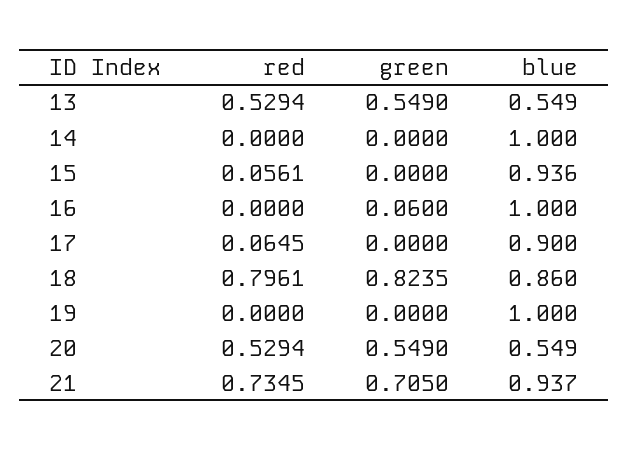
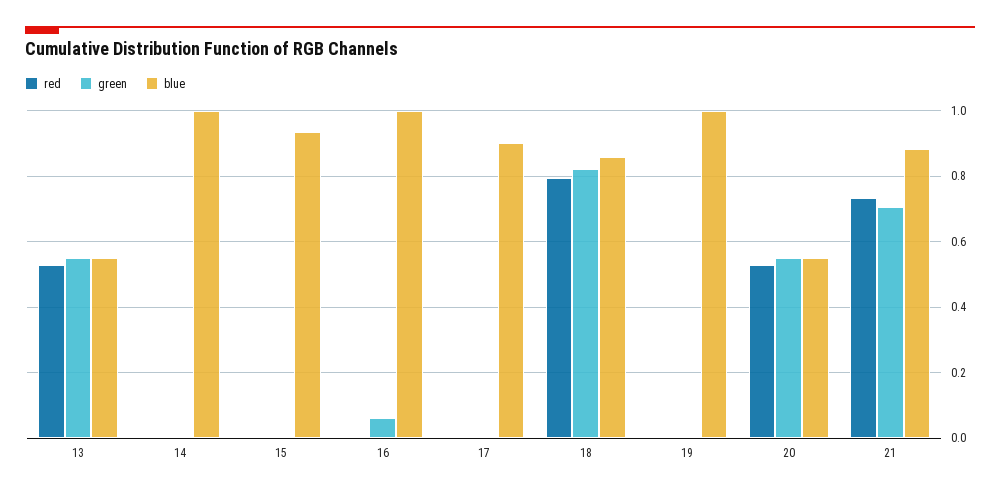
red, 15: 0.0561 -> 0
red, 17: 0.0645 -> 0
blue, 21: 0.937 -> 0.88

